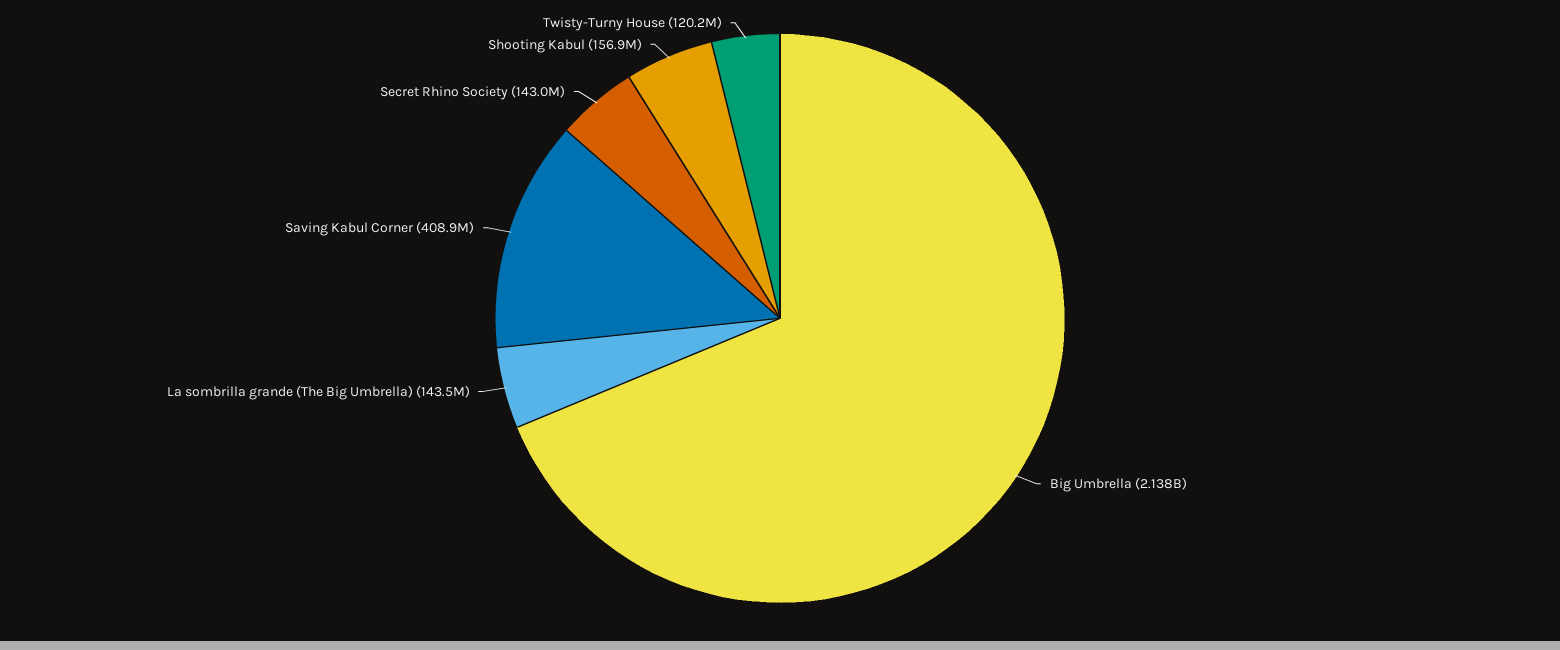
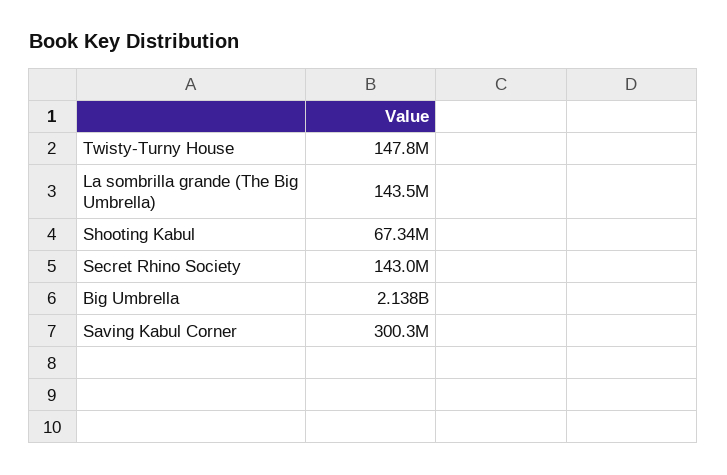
Saving Kabul Corner: 408900000 -> 300300000
Shooting Kabul: 156900000 -> 67340000
Twisty-Turny House: 120200000 -> 147800000

